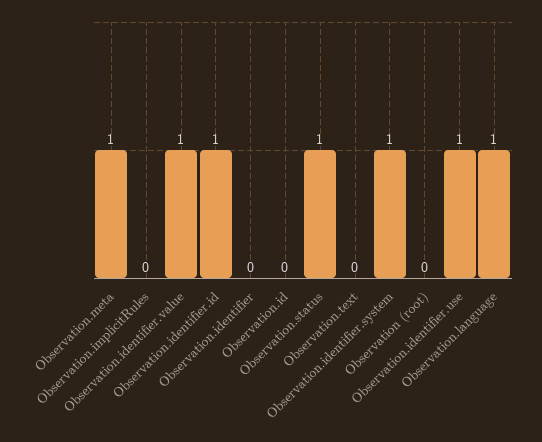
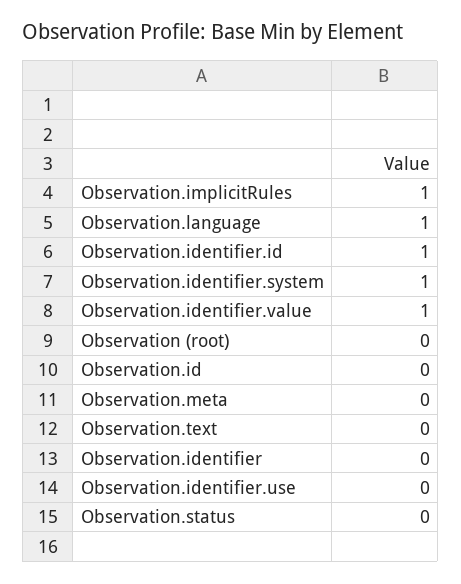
Observation.meta: 1 -> 0
Observation.implicitRules: 0 -> 1
Observation.status: 1 -> 0
Observation.identifier.use: 1 -> 0

